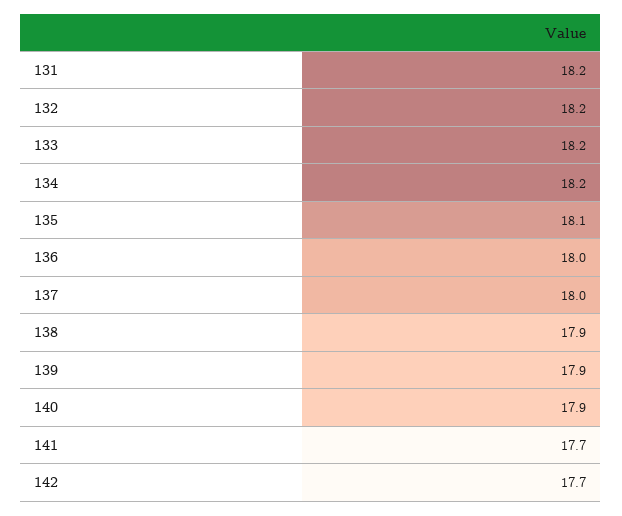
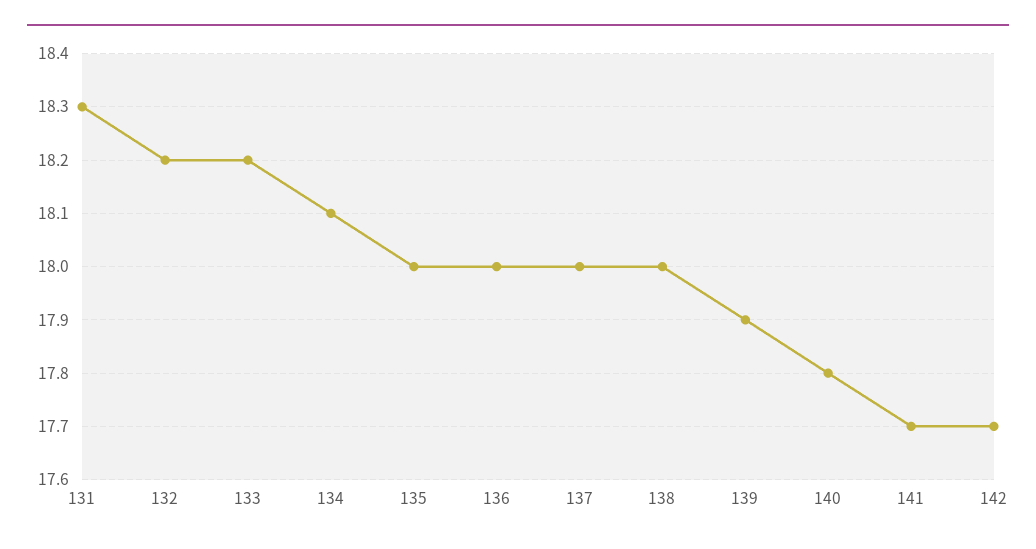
131: 18.2 -> 18.3
134: 18.2 -> 18.1
135: 18.1 -> 18
138: 17.9 -> 18
140: 17.9 -> 17.8

